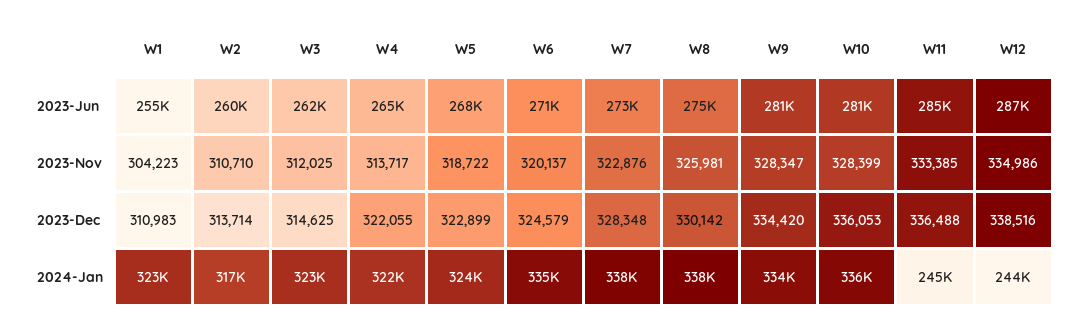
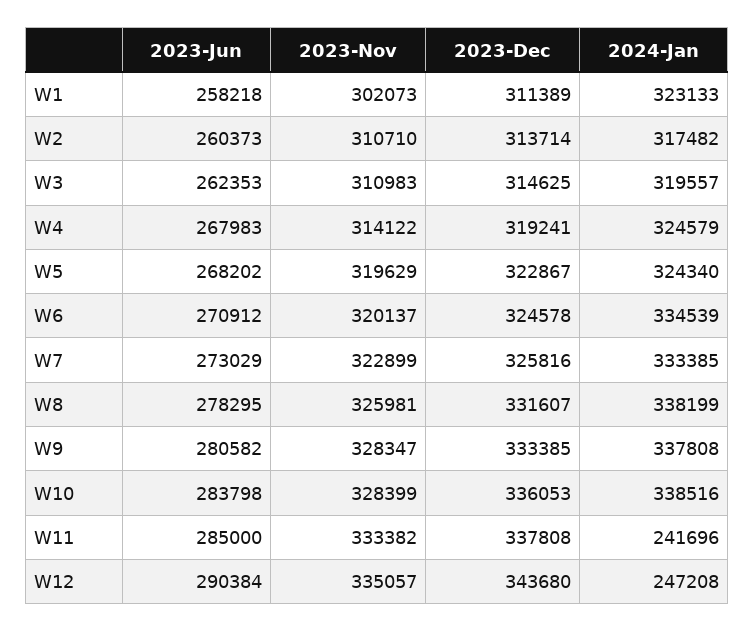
W1, 2023-Jun: 255000 -> 258218
W4, 2023-Jun: 265000 -> 267983
W8, 2023-Jun: 275000 -> 278295
W10, 2023-Jun: 281000 -> 283798
W12, 2023-Jun: 287000 -> 290384
W1, 2023-Nov: 304223 -> 302073
W3, 2023-Nov: 312025 -> 310983
W4, 2023-Nov: 313717 -> 314122
W5, 2023-Nov: 318722 -> 319629
W7, 2023-Nov: 322876 -> 322899
W11, 2023-Nov: 333385 -> 333382
W12, 2023-Nov: 334986 -> 335057
W1, 2023-Dec: 310983 -> 311389
W4, 2023-Dec: 322055 -> 319241
W5, 2023-Dec: 322899 -> 322867
W6, 2023-Dec: 324579 -> 324578
W7, 2023-Dec: 328348 -> 325816
W8, 2023-Dec: 330142 -> 331607
W9, 2023-Dec: 334420 -> 333385
W11, 2023-Dec: 336488 -> 337808
W12, 2023-Dec: 338516 -> 343680
W3, 2024-Jan: 323000 -> 319557
W4, 2024-Jan: 322000 -> 324579
W7, 2024-Jan: 338000 -> 333385
W9, 2024-Jan: 334000 -> 337808
W10, 2024-Jan: 336000 -> 338516
W11, 2024-Jan: 245000 -> 241696
W12, 2024-Jan: 244000 -> 247208

